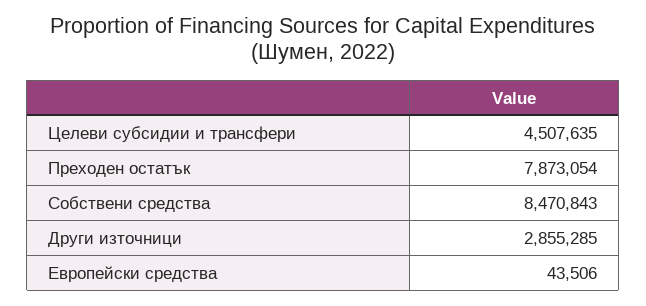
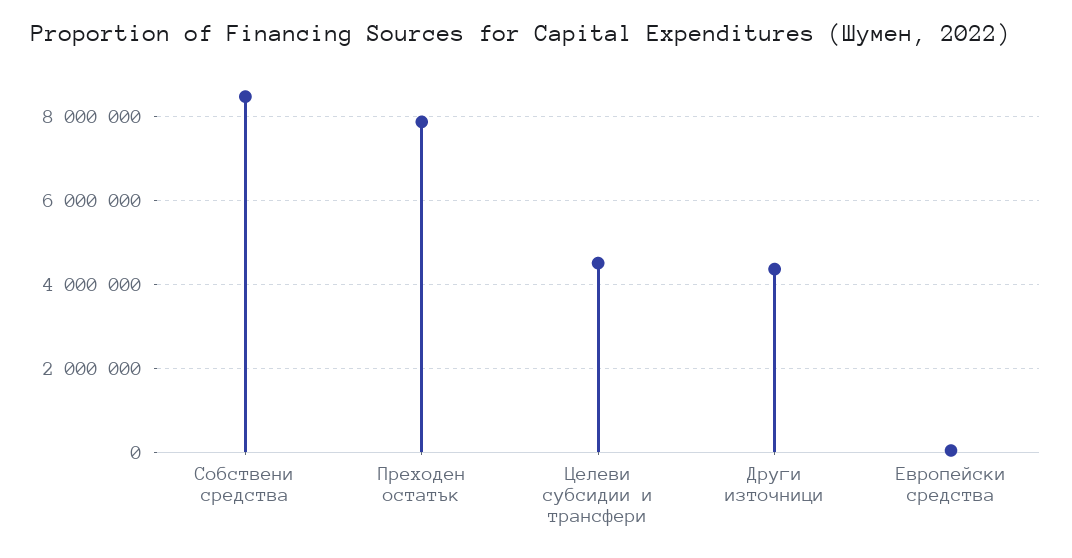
Други източници: 2855285 -> 4400000

